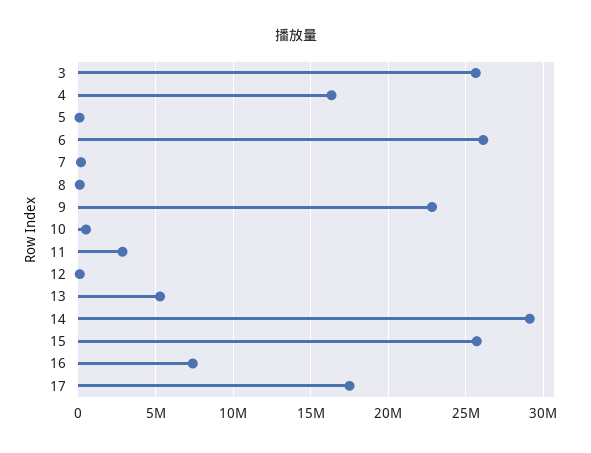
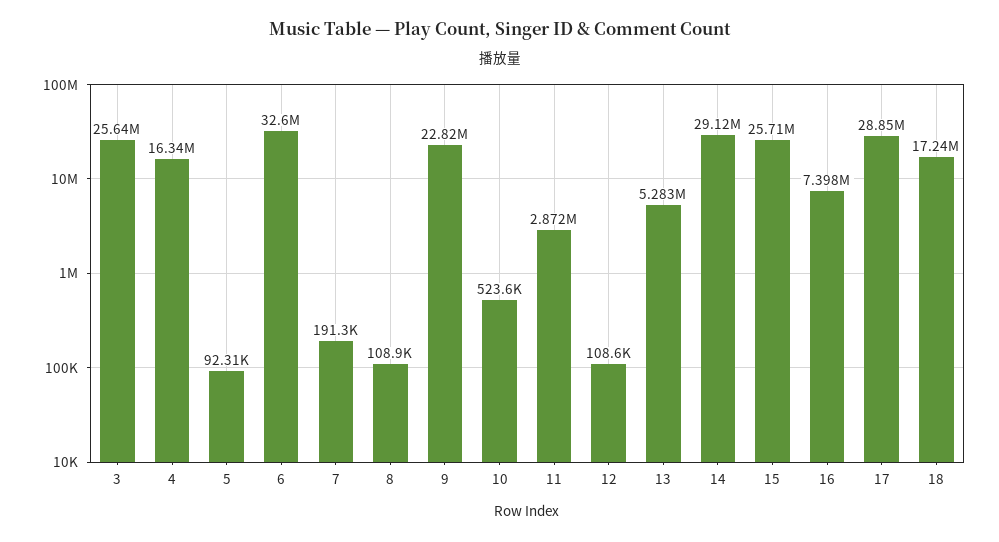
6: 26000000 -> 32600000
17: 17500000 -> 28850000
18: none -> 17240000

